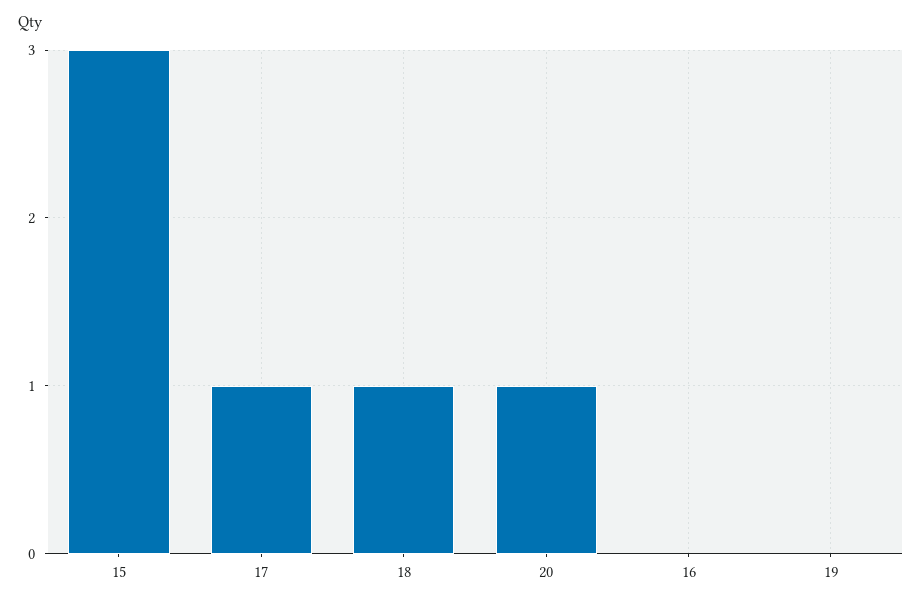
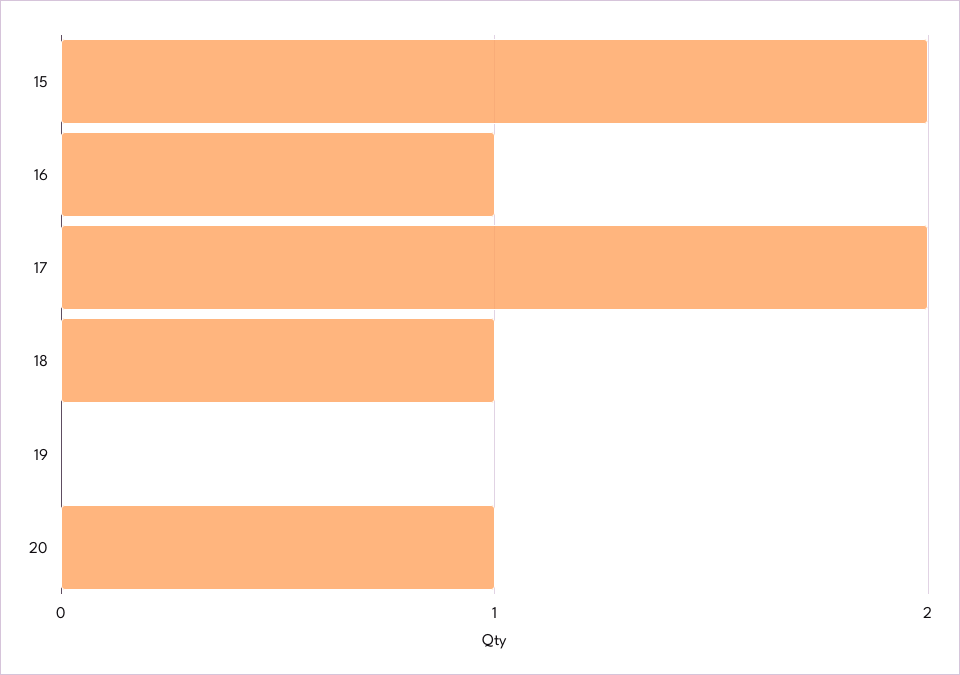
15: 3 -> 2
17: 1 -> 2
16: 0 -> 1

